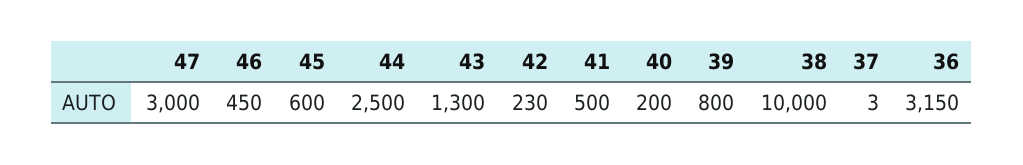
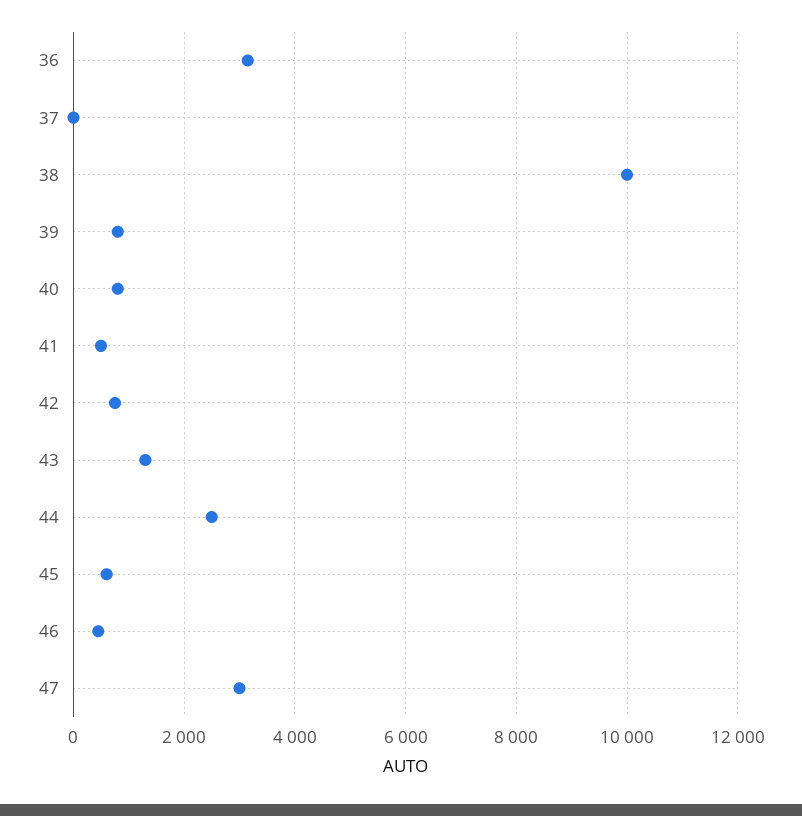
42: 230 -> 800
40: 200 -> 800

